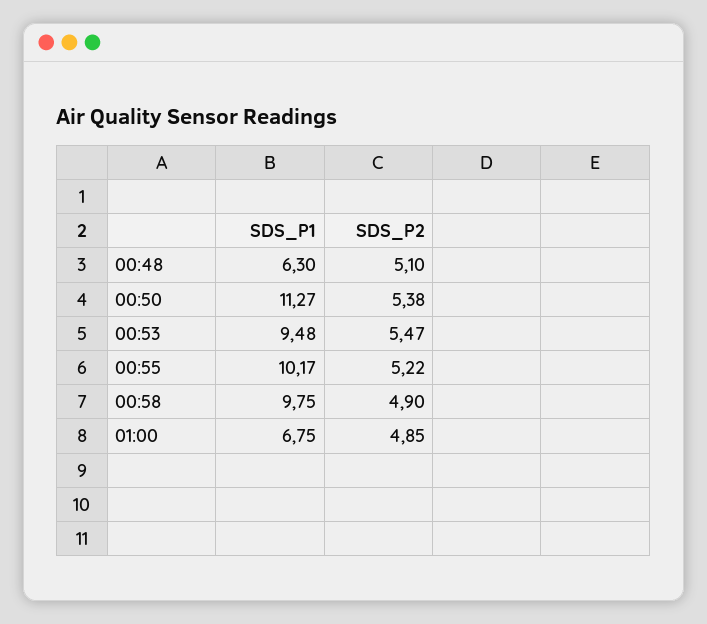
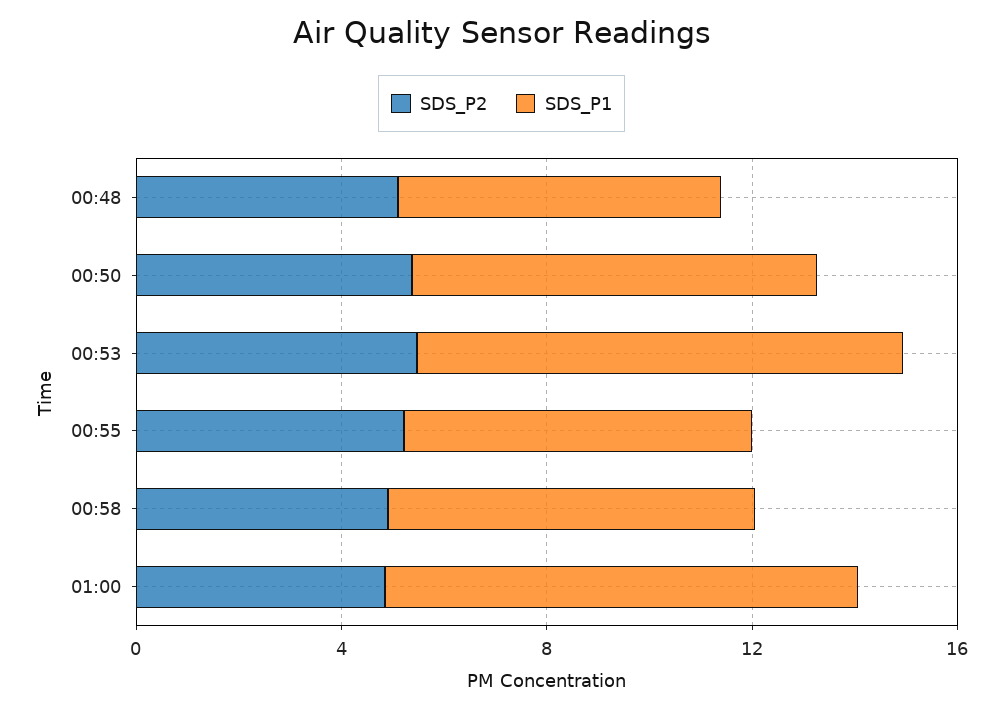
SDS_P1, 00:50: 11.27 -> 8
SDS_P1, 00:55: 10.17 -> 7
SDS_P1, 00:58: 9.75 -> 7
SDS_P1, 01:00: 6.75 -> 9

